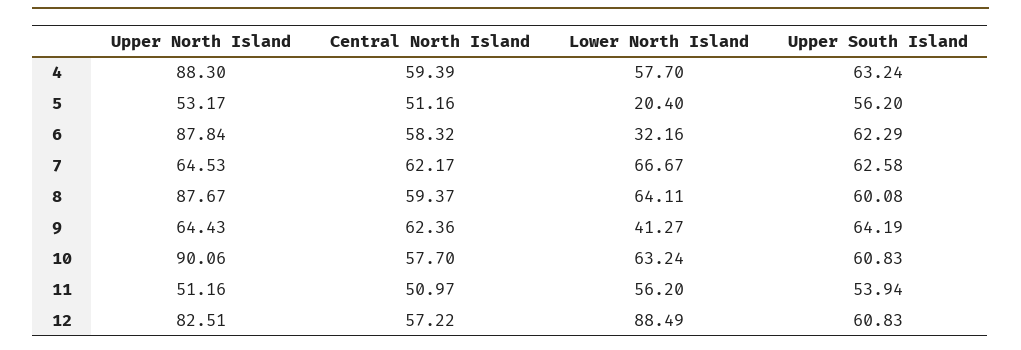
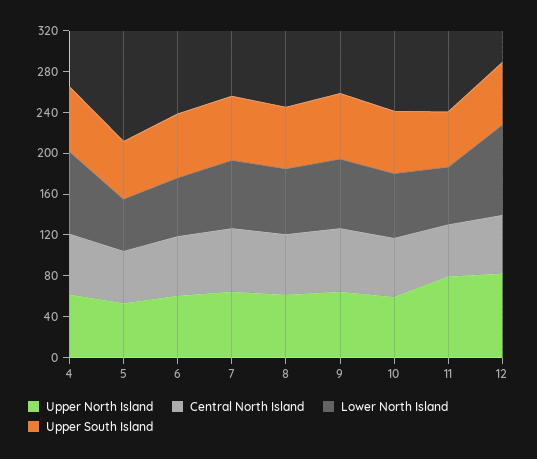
Upper North Island, 4: 88.3 -> 60
Lower North Island, 4: 57.7 -> 80
Lower North Island, 5: 20.4 -> 50
Upper North Island, 6: 87.84 -> 60
Lower North Island, 6: 32.16 -> 60
Upper North Island, 8: 87.67 -> 60
Lower North Island, 9: 41.27 -> 70
Upper North Island, 10: 90.06 -> 60
Upper North Island, 11: 51.16 -> 80

